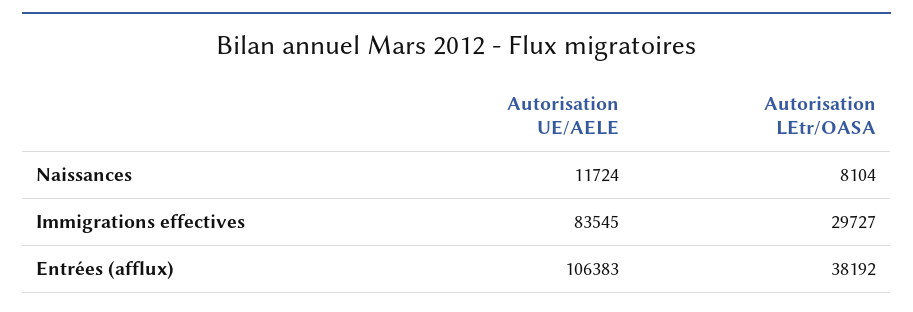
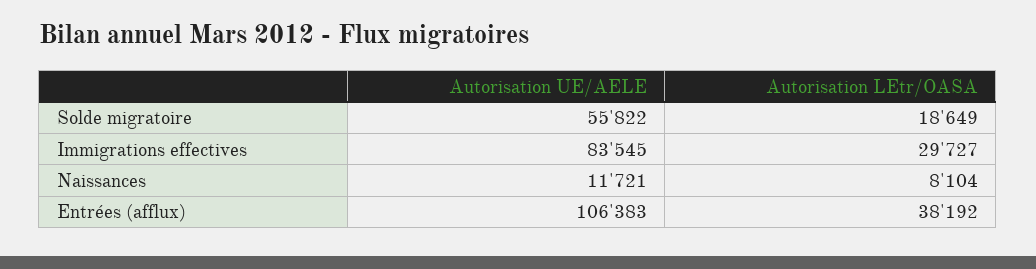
Autorisation UE/AELE, Naissances: 11724 -> 11721
Autorisation UE/AELE, Solde migratoire: none -> 55822
Autorisation LEtr/OASA, Solde migratoire: none -> 18649

